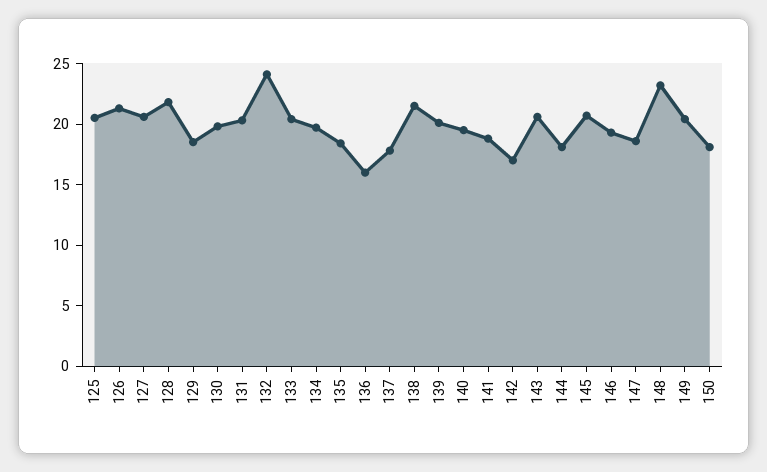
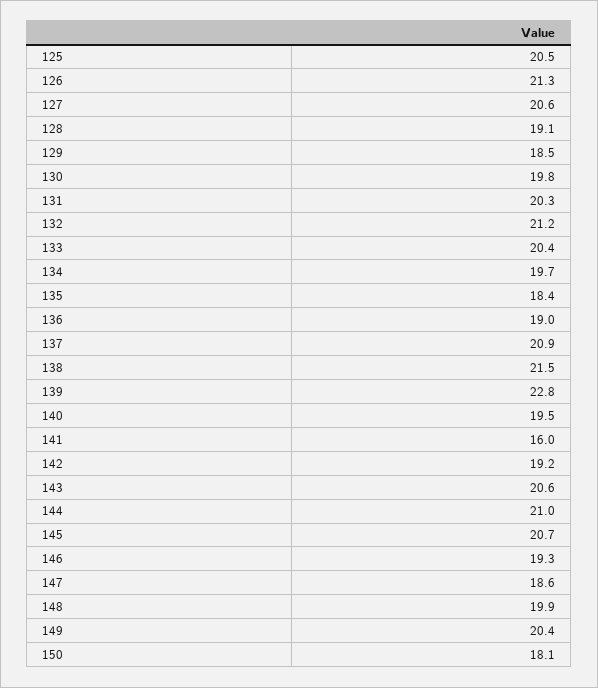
128: 22 -> 19.1
132: 24 -> 21.2
136: 16 -> 19
137: 18 -> 20.9
139: 20 -> 22.8
141: 19 -> 16
142: 17 -> 19.2
144: 18 -> 21
148: 23 -> 19.9

